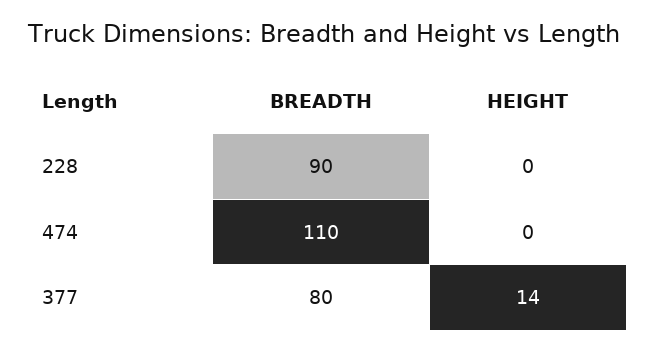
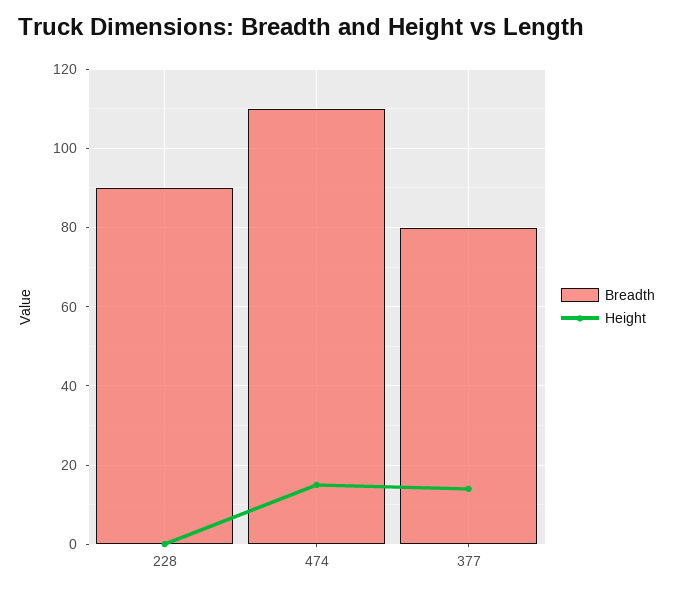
HEIGHT, 474: 0 -> 15

